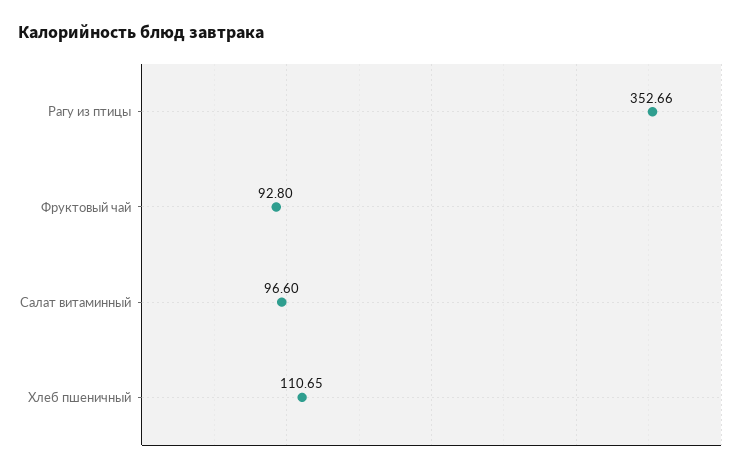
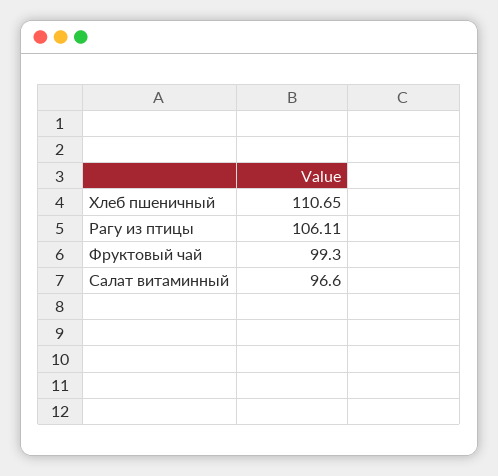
Рагу из птицы: 352.66 -> 106.11
Фруктовый чай: 92.8 -> 99.3

